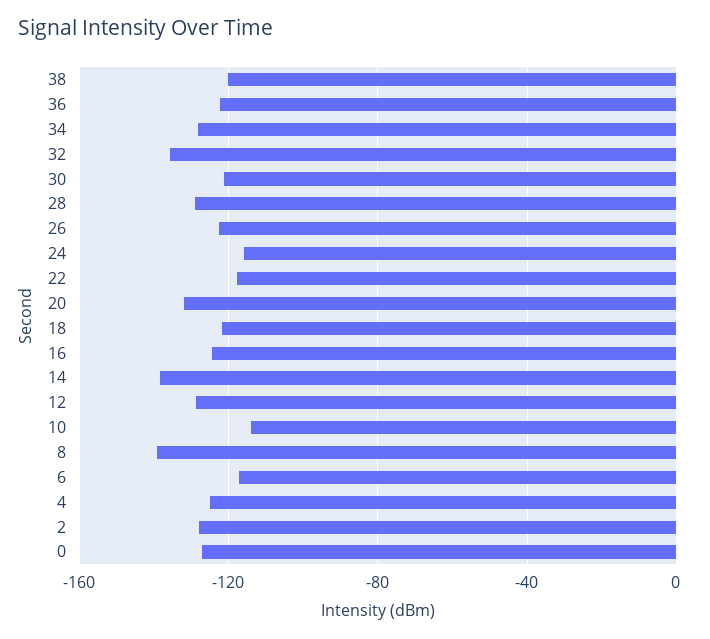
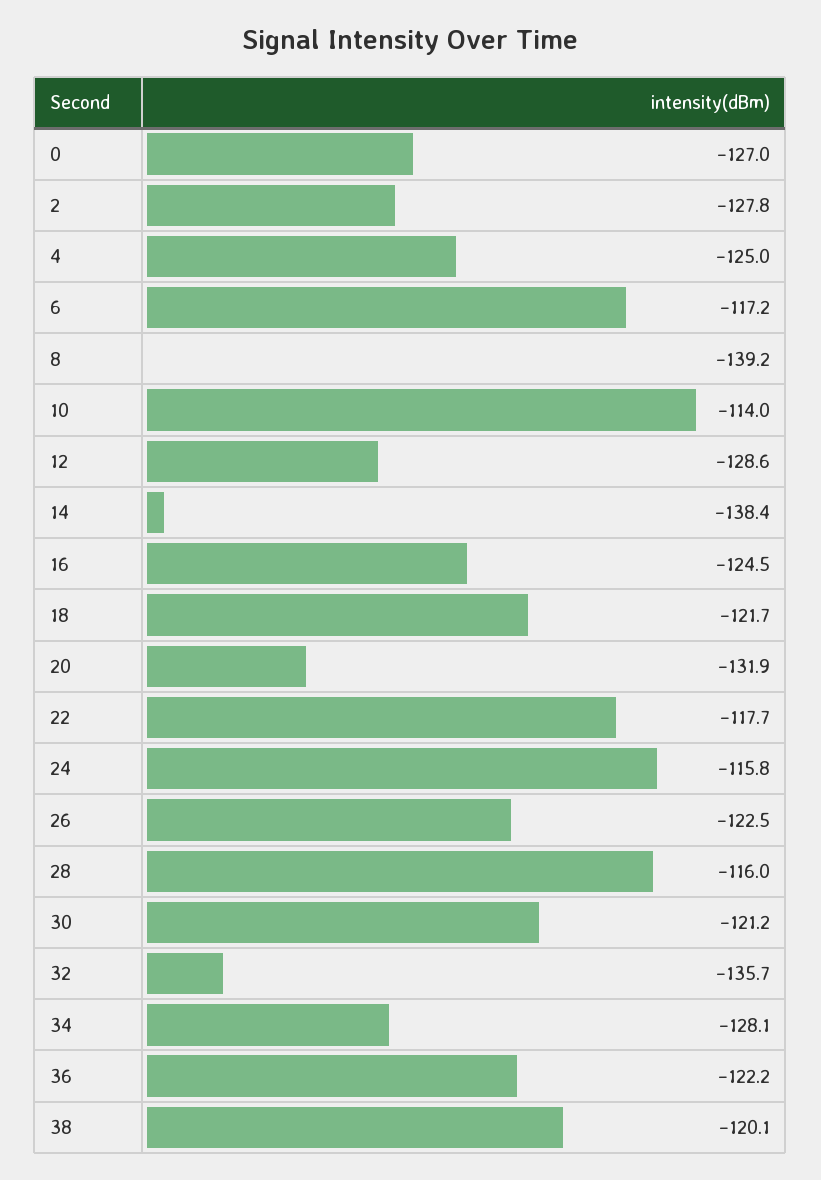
28: -130 -> -116

